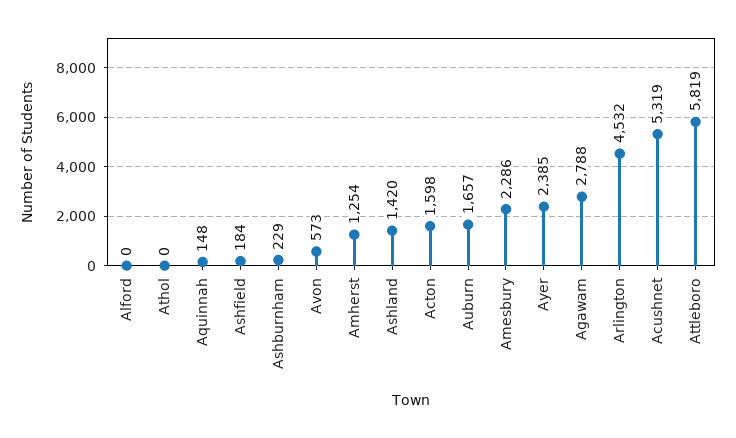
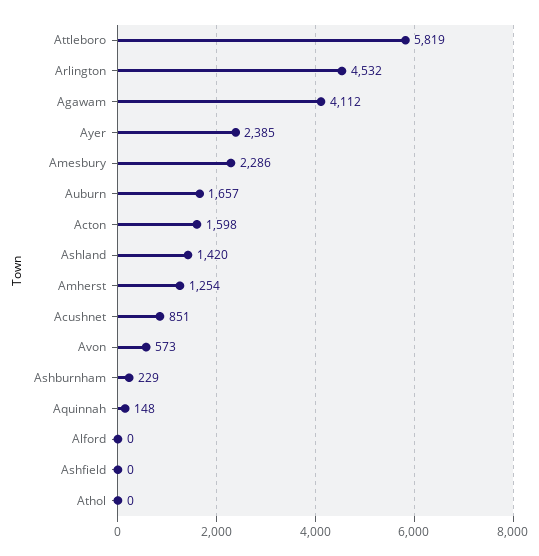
Ashfield: 184 -> 0
Agawam: 2788 -> 4112
Acushnet: 5319 -> 851

